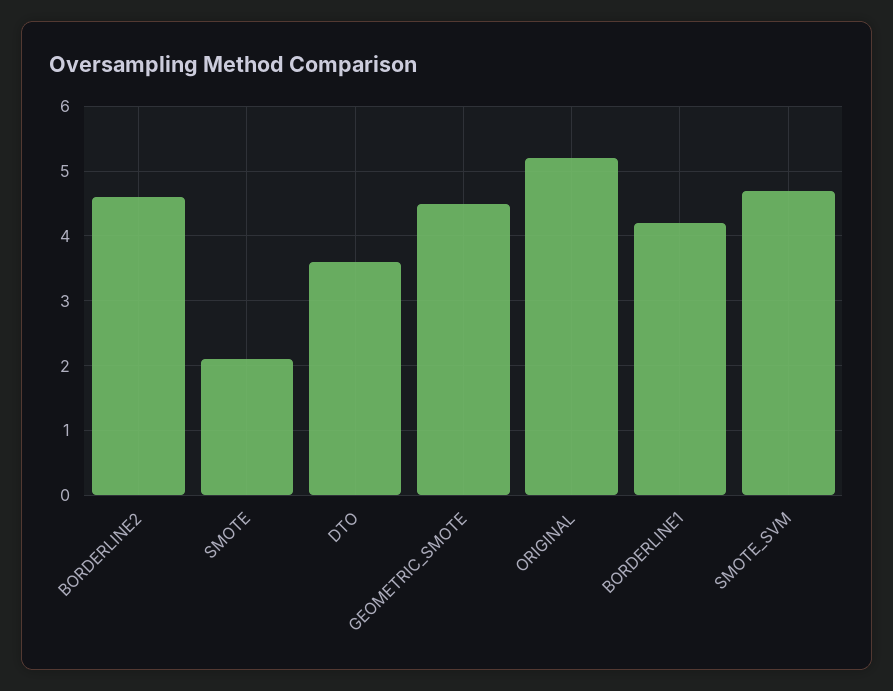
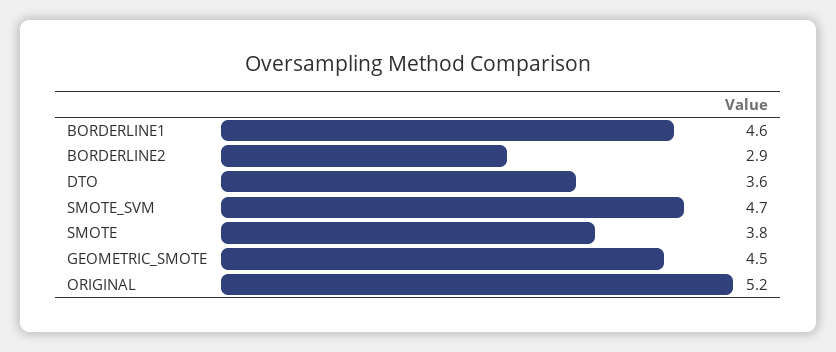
BORDERLINE2: 4.6 -> 2.9
SMOTE: 2.1 -> 3.8
BORDERLINE1: 4.2 -> 4.6

